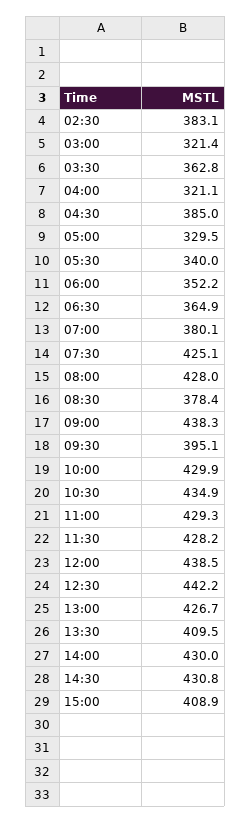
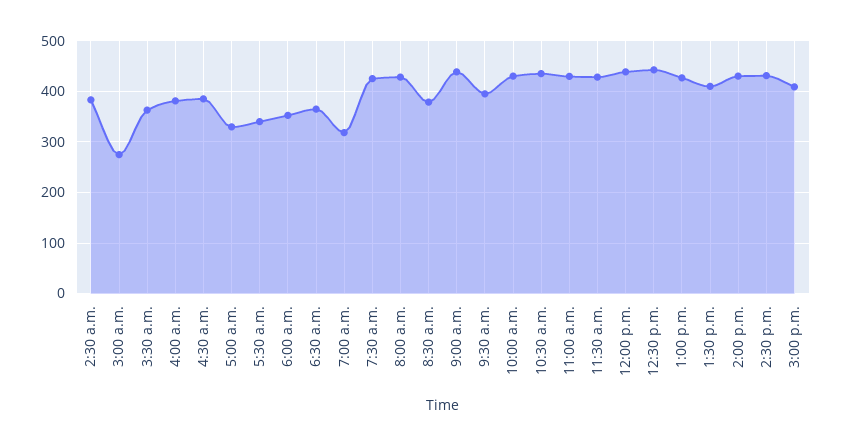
03:00: 321.4 -> 280
04:00: 321.1 -> 380
07:00: 380.1 -> 320

